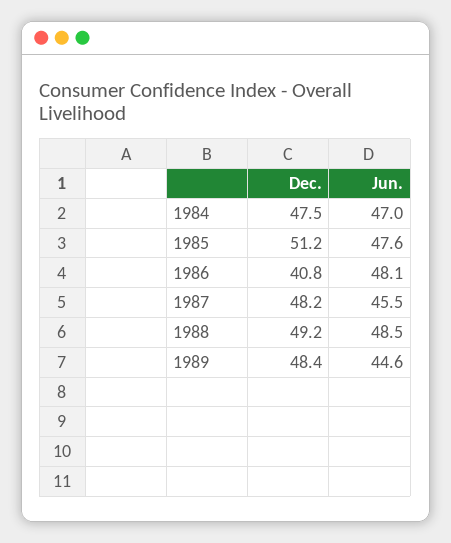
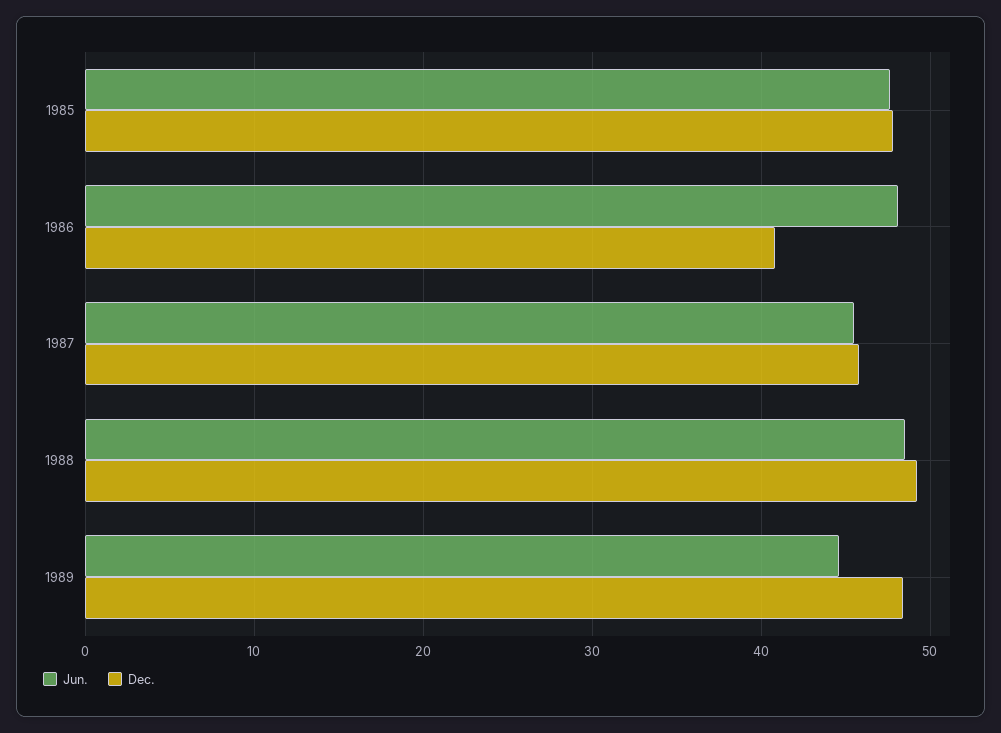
Dec., 1984: 47.5 -> none
Jun., 1984: 47 -> none
Dec., 1985: 51.2 -> 48
Dec., 1987: 48.2 -> 46

